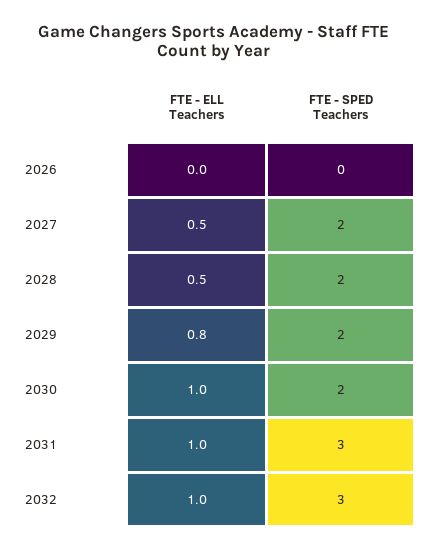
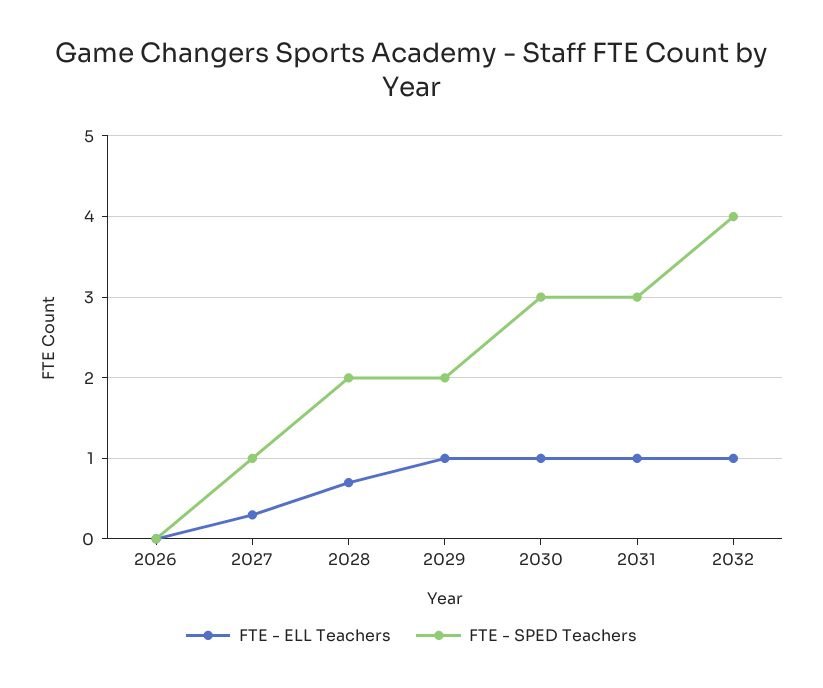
FTE - ELL Teachers, 2027: 0.5 -> 0.3
FTE - SPED Teachers, 2027: 2 -> 1
FTE - ELL Teachers, 2028: 0.5 -> 0.7
FTE - ELL Teachers, 2029: 0.8 -> 1
FTE - SPED Teachers, 2030: 2 -> 3
FTE - SPED Teachers, 2032: 3 -> 4

